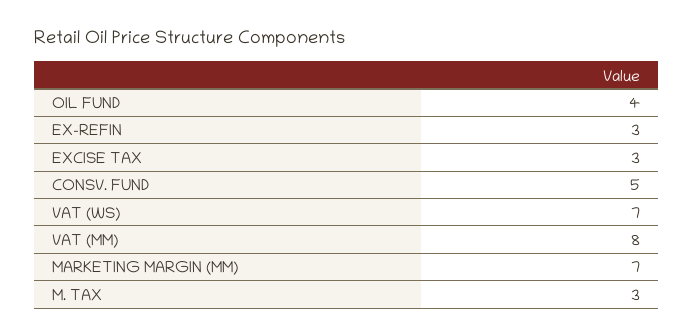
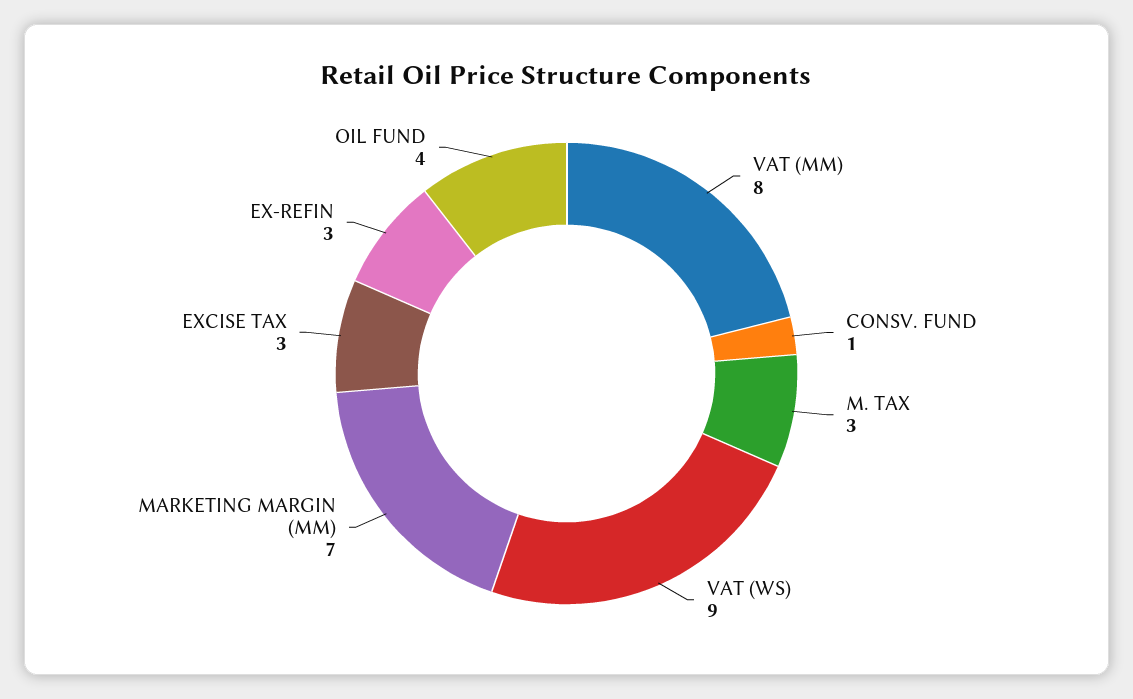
CONSV. FUND: 5 -> 1
VAT (WS): 7 -> 9

